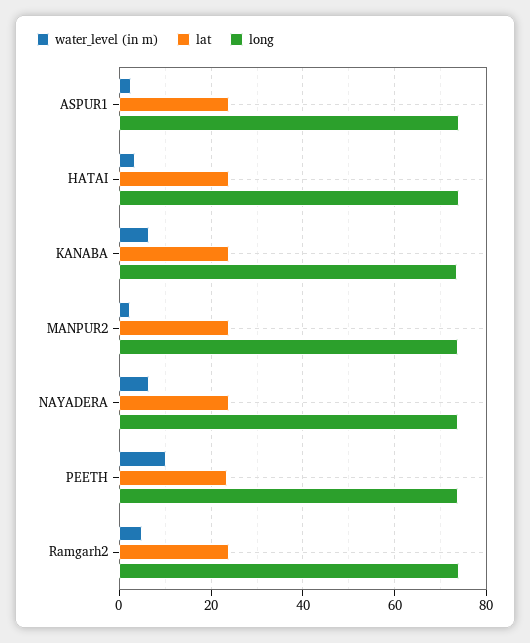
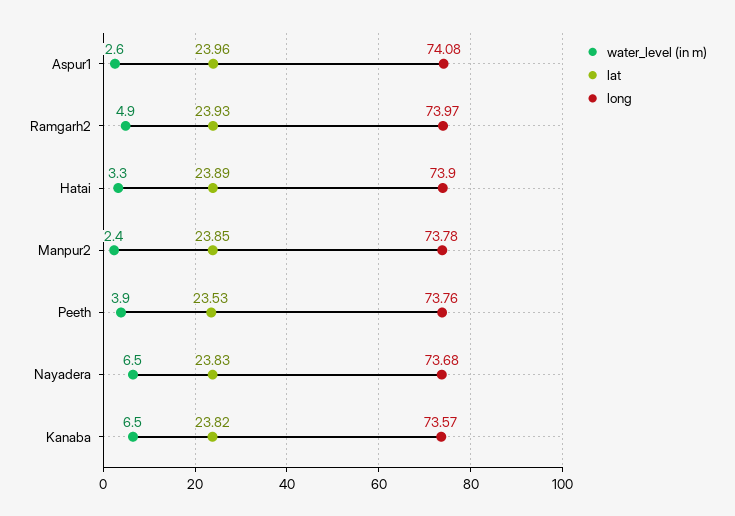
water_level (in m), PEETH: 10 -> 3.9

